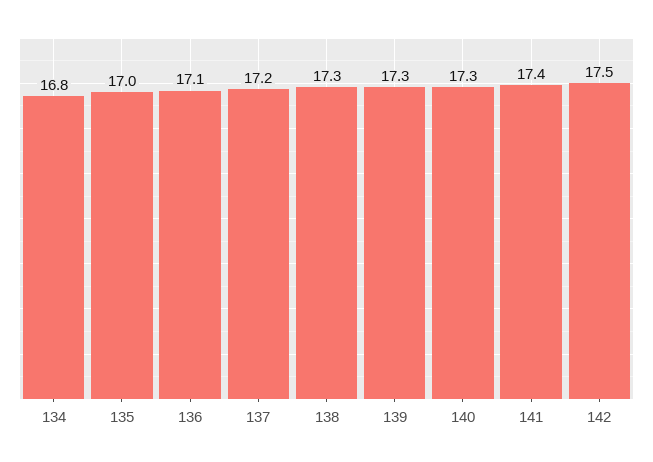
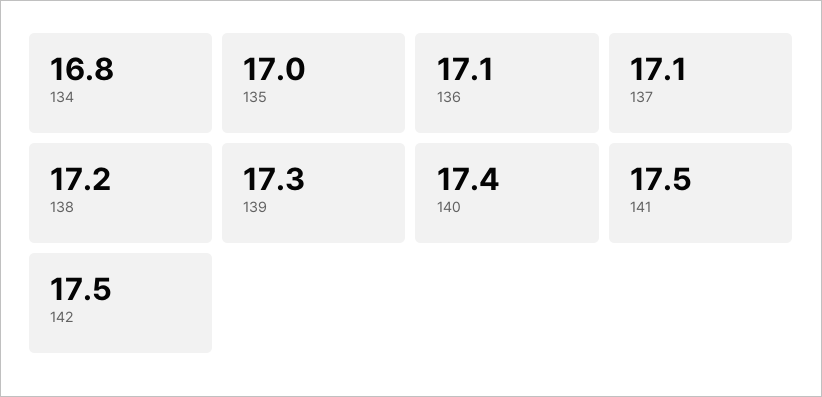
137: 17.2 -> 17.1
138: 17.3 -> 17.2
140: 17.3 -> 17.4
141: 17.4 -> 17.5

